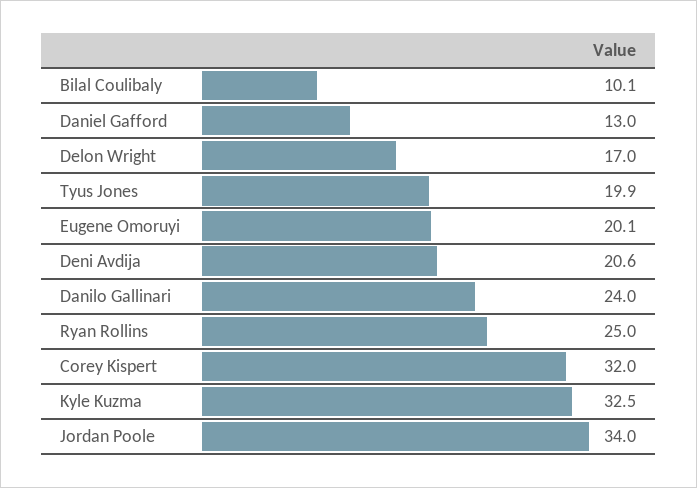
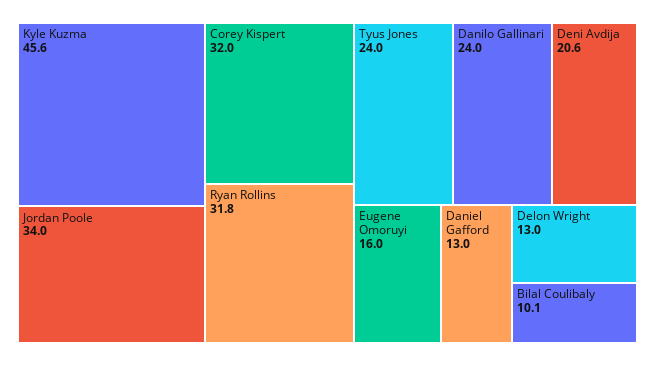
Delon Wright: 17 -> 13
Tyus Jones: 19.9 -> 24
Eugene Omoruyi: 20.1 -> 16
Ryan Rollins: 25 -> 31.8
Kyle Kuzma: 32.5 -> 45.6

